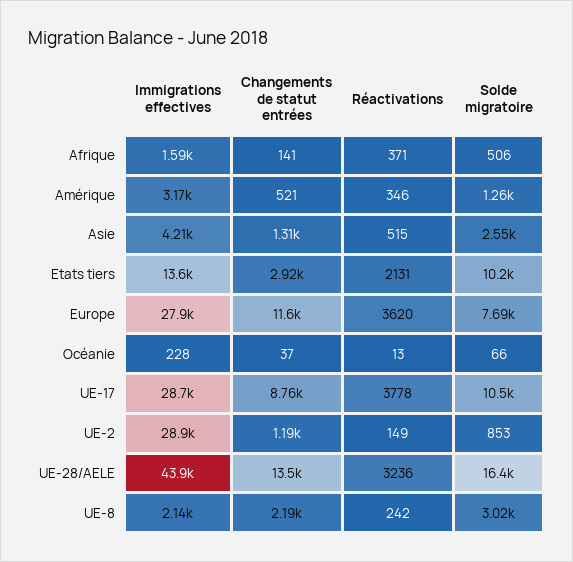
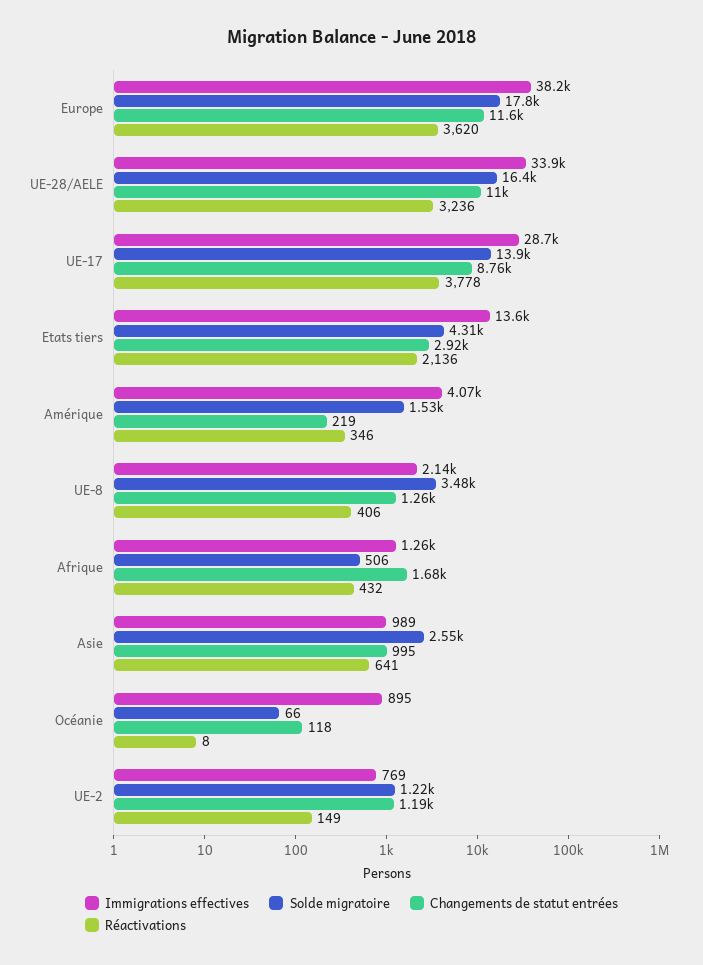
Immigrations effectives, Afrique: 1590 -> 1260
Changements de statut entrées, Afrique: 141 -> 1680
Réactivations, Afrique: 371 -> 432
Immigrations effectives, Amérique: 3170 -> 4070
Changements de statut entrées, Amérique: 521 -> 219
Solde migratoire, Amérique: 1260 -> 1530
Immigrations effectives, Asie: 4210 -> 989
Changements de statut entrées, Asie: 1310 -> 995
Réactivations, Asie: 515 -> 641
Réactivations, Etats tiers: 2131 -> 2136
Solde migratoire, Etats tiers: 10200 -> 4310
Immigrations effectives, Europe: 27900 -> 38200
Solde migratoire, Europe: 7690 -> 17800
Immigrations effectives, Océanie: 228 -> 895
Changements de statut entrées, Océanie: 37 -> 118
Réactivations, Océanie: 13 -> 8
Solde migratoire, UE-17: 10500 -> 13900
Immigrations effectives, UE-2: 28900 -> 769
Solde migratoire, UE-2: 853 -> 1220
Immigrations effectives, UE-28/AELE: 43900 -> 33900
Changements de statut entrées, UE-28/AELE: 13500 -> 11000
Changements de statut entrées, UE-8: 2190 -> 1260
Réactivations, UE-8: 242 -> 406
Solde migratoire, UE-8: 3020 -> 3480

